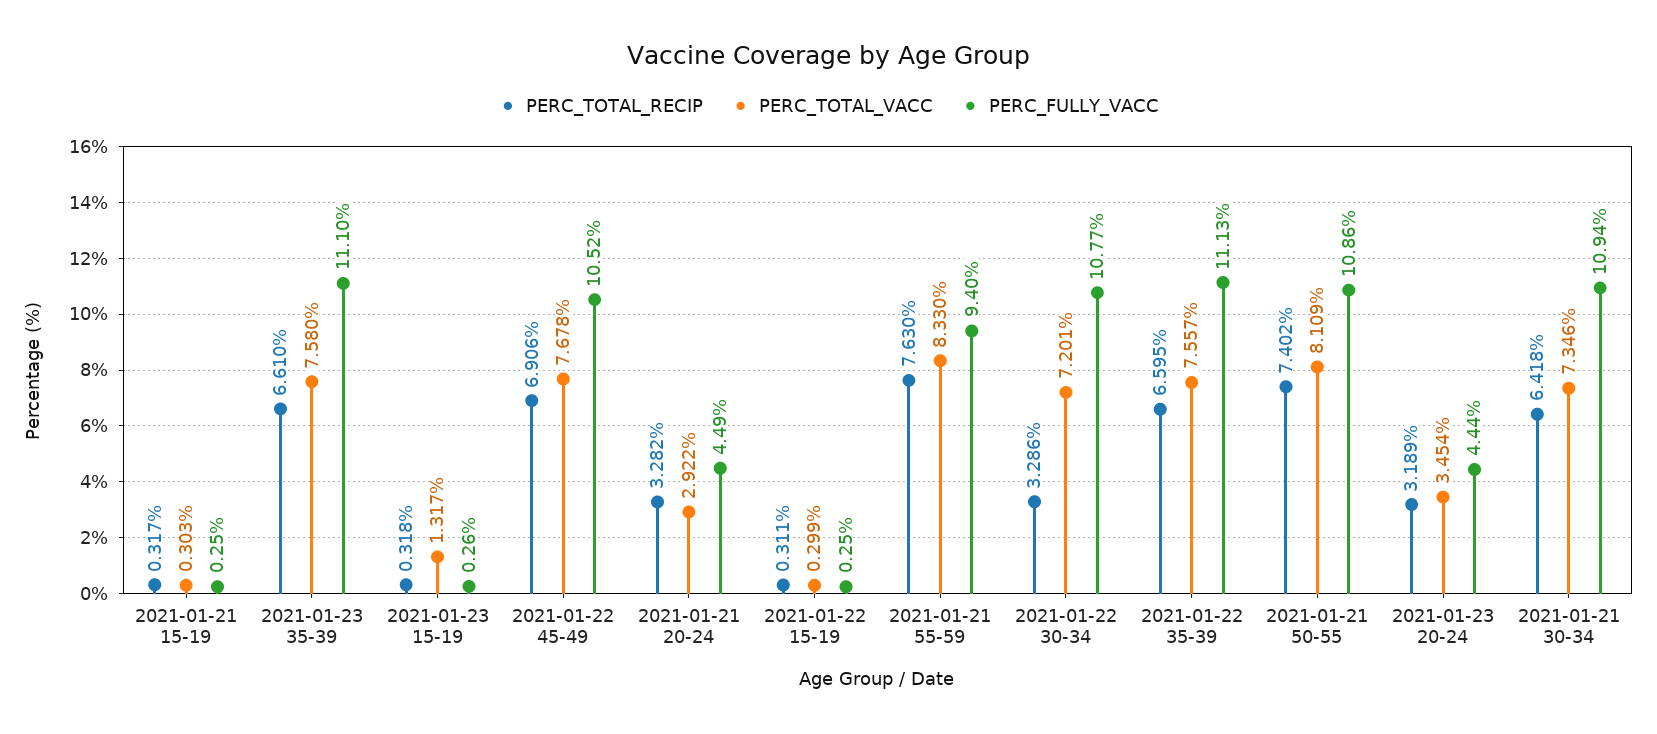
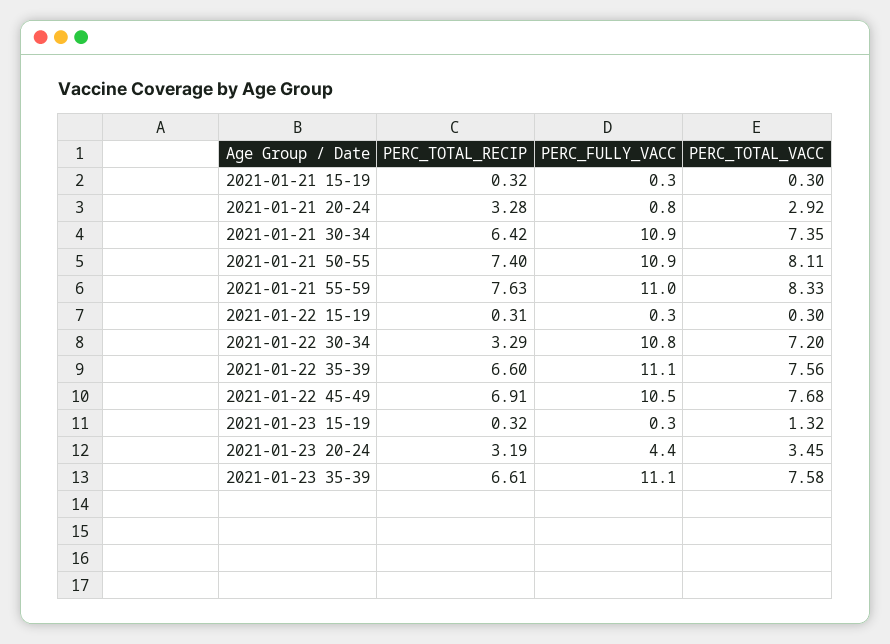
PERC_FULLY_VACC, 2021-01-21 20-24: 4.49 -> 0.8
PERC_FULLY_VACC, 2021-01-21 55-59: 9.4 -> 11

